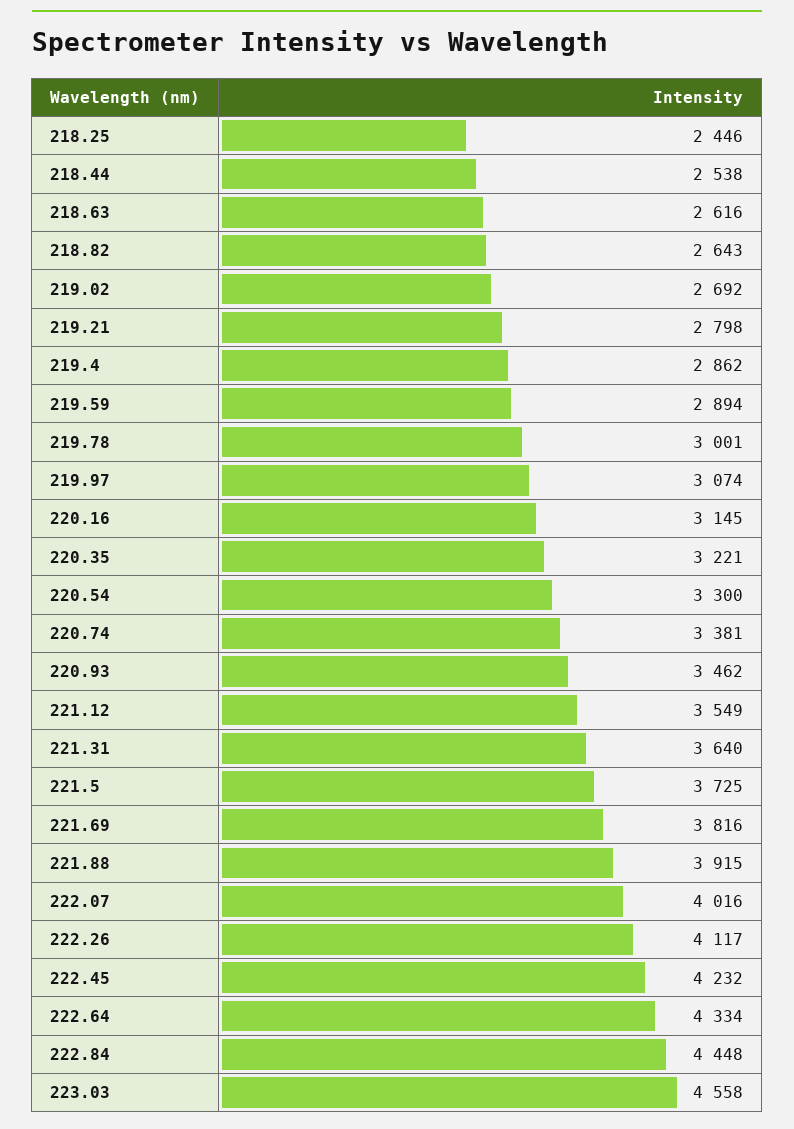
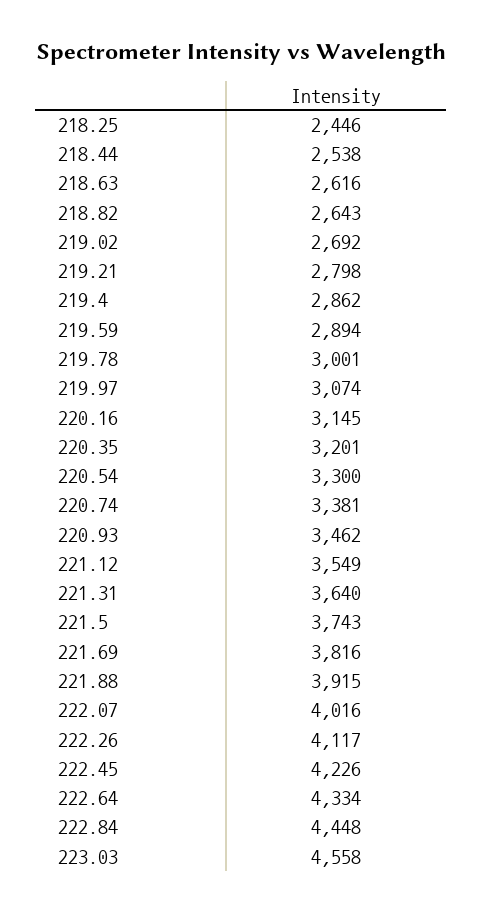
220.35: 3221 -> 3201
221.5: 3725 -> 3743
222.45: 4232 -> 4226

